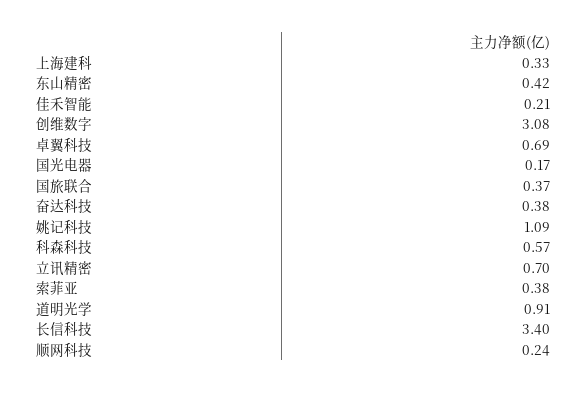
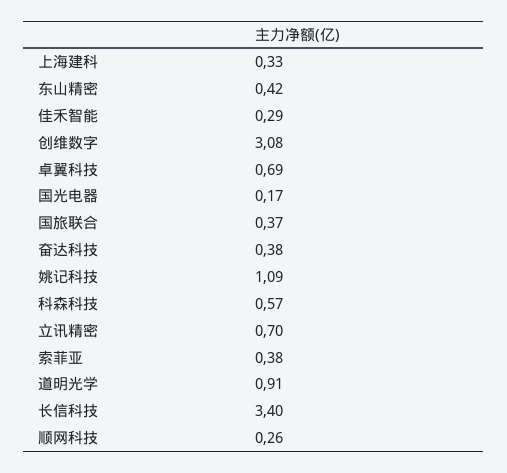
佳禾智能: 0.21 -> 0.29
顺网科技: 0.24 -> 0.26

